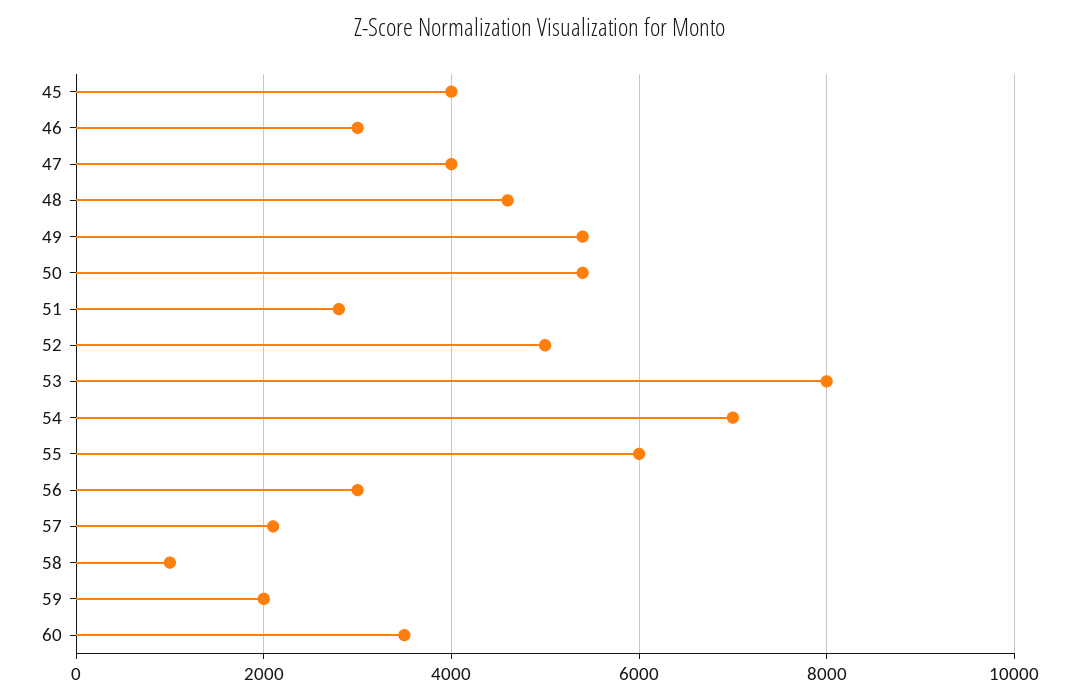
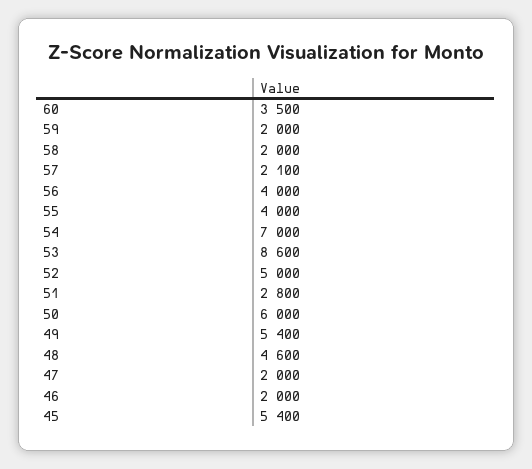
45: 4000 -> 5400
46: 3000 -> 2000
47: 4000 -> 2000
50: 5400 -> 6000
53: 8000 -> 8600
55: 6000 -> 4000
56: 3000 -> 4000
58: 1000 -> 2000

